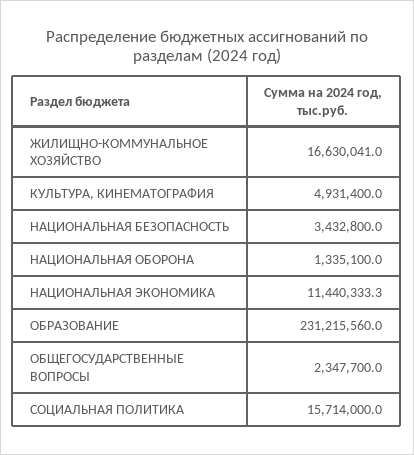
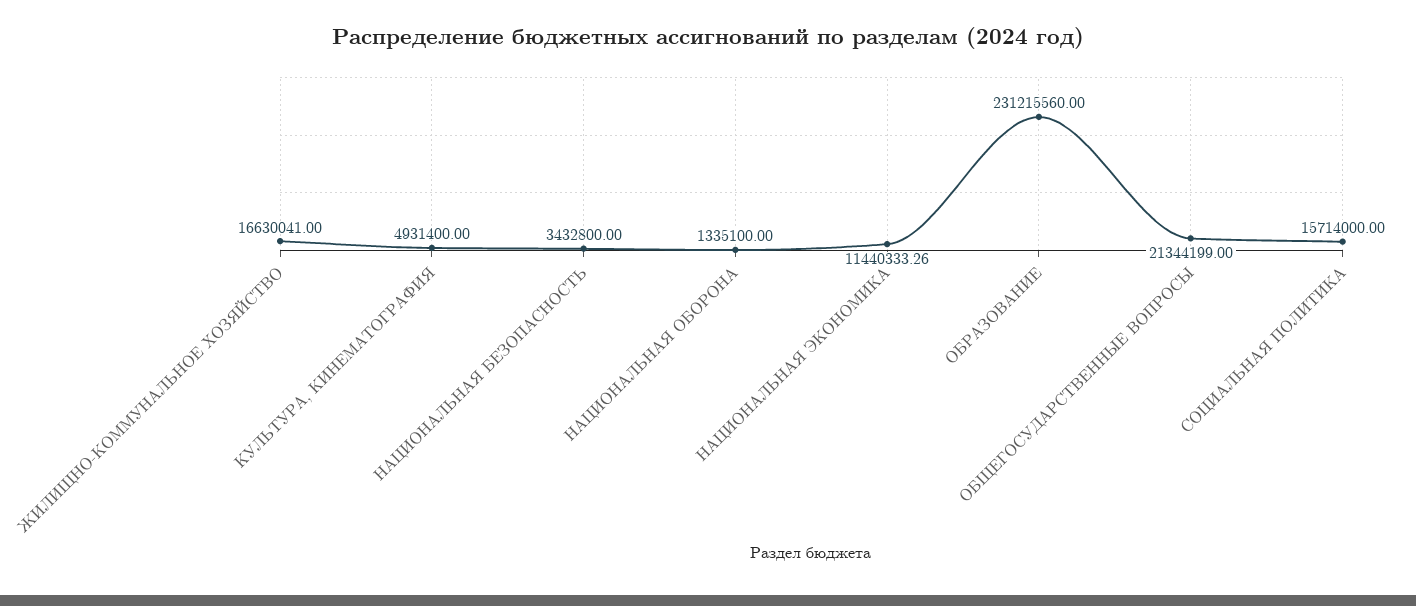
ОБЩЕГОСУДАРСТВЕННЫЕ ВОПРОСЫ: 2347700 -> 21344199

